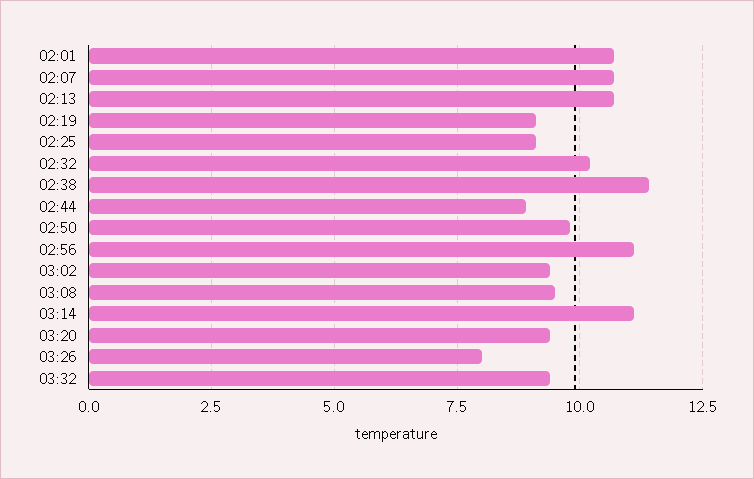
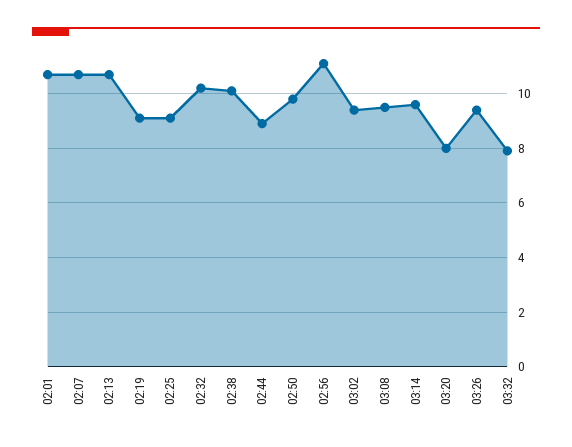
02:38: 11.5 -> 10
03:14: 11 -> 9.5
03:20: 9.5 -> 8
03:26: 8 -> 9.5
03:32: 9.5 -> 8

